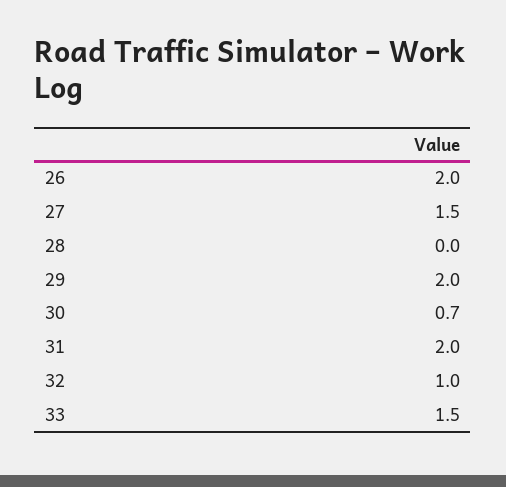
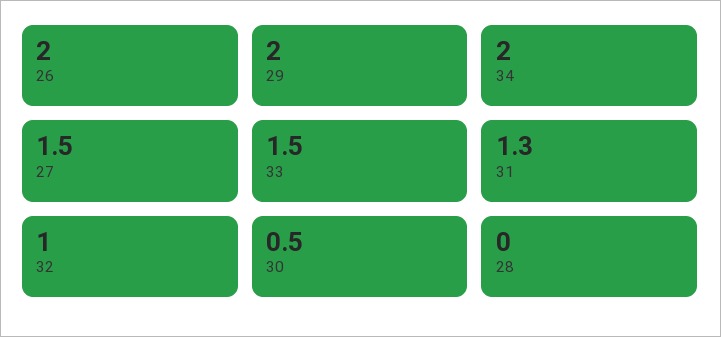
30: 0.7 -> 0.5
31: 2 -> 1.3
34: none -> 2

